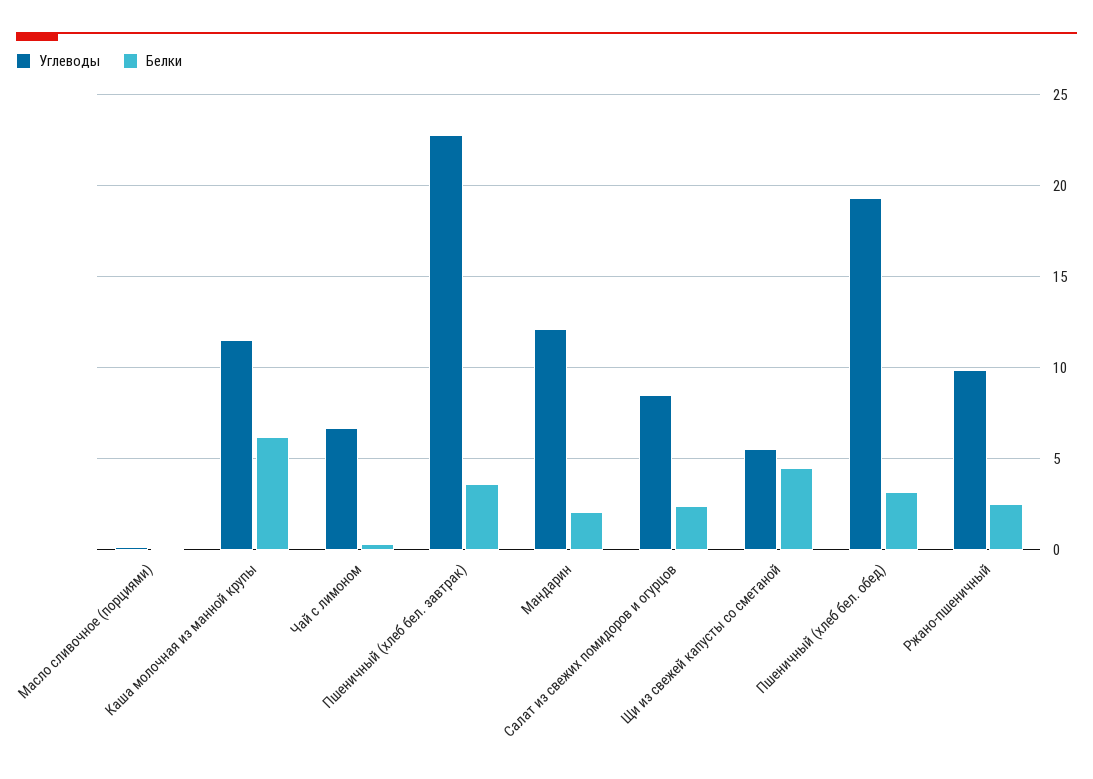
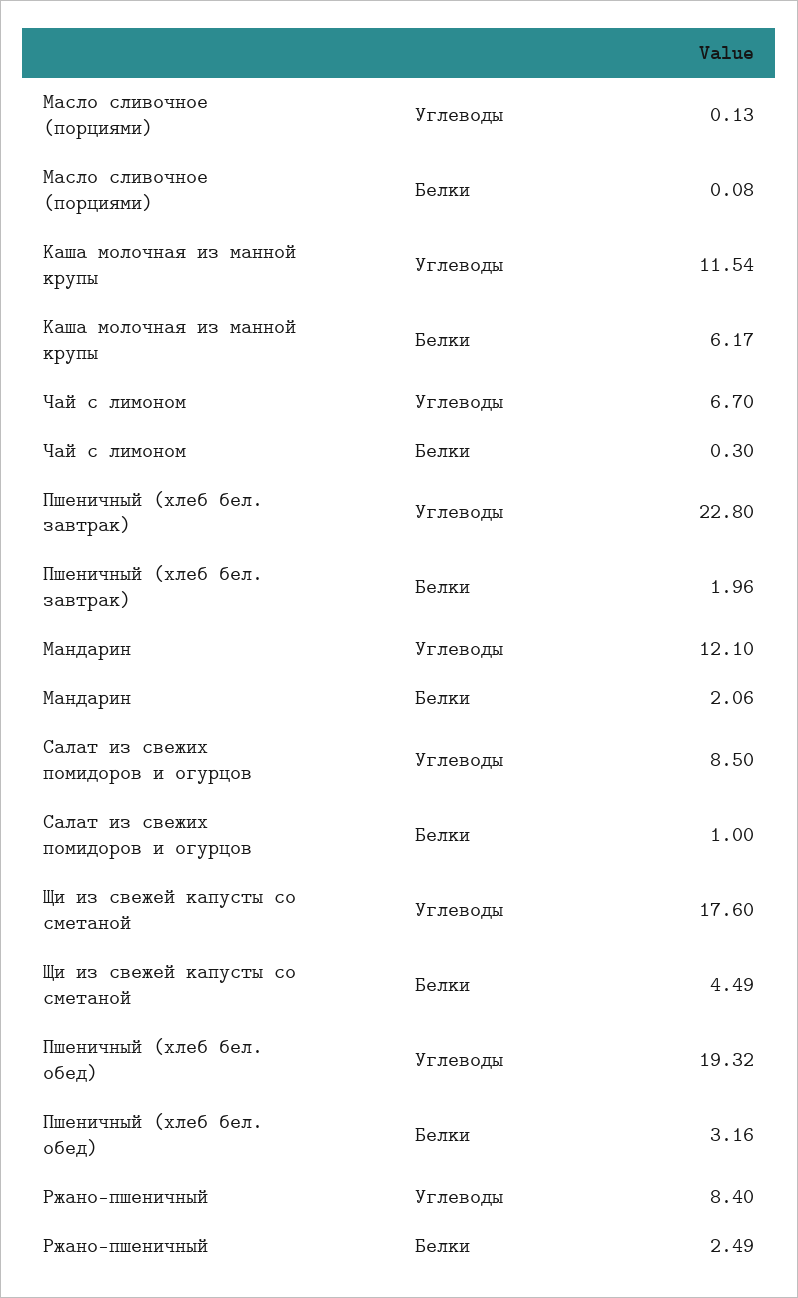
Белки, Пшеничный (хлеб бел. завтрак): 3.5 -> 1.96
Белки, Салат из свежих помидоров и огурцов: 2.5 -> 1
Углеводы, Щи из свежей капусты со сметаной: 5.5 -> 17.6
Углеводы, Ржано-пшеничный: 10 -> 8.4

